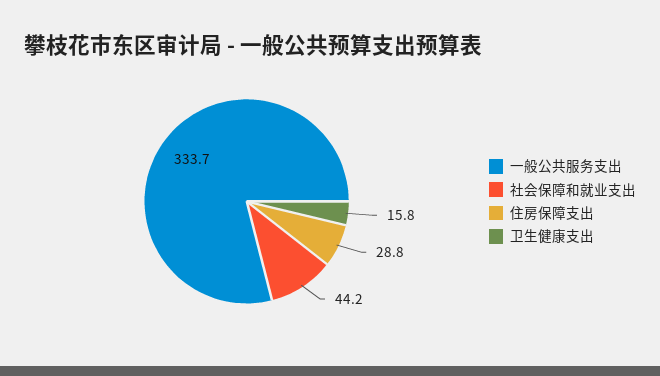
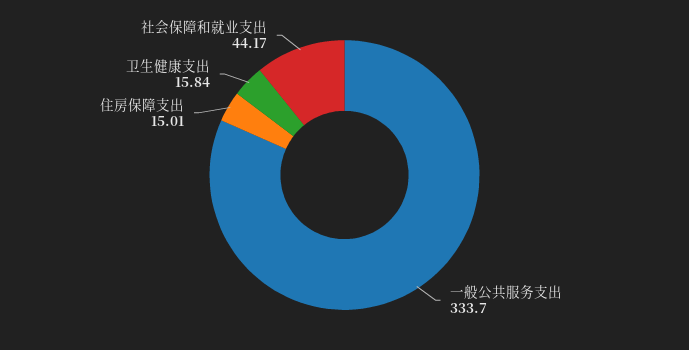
住房保障支出: 28.8 -> 15.01

